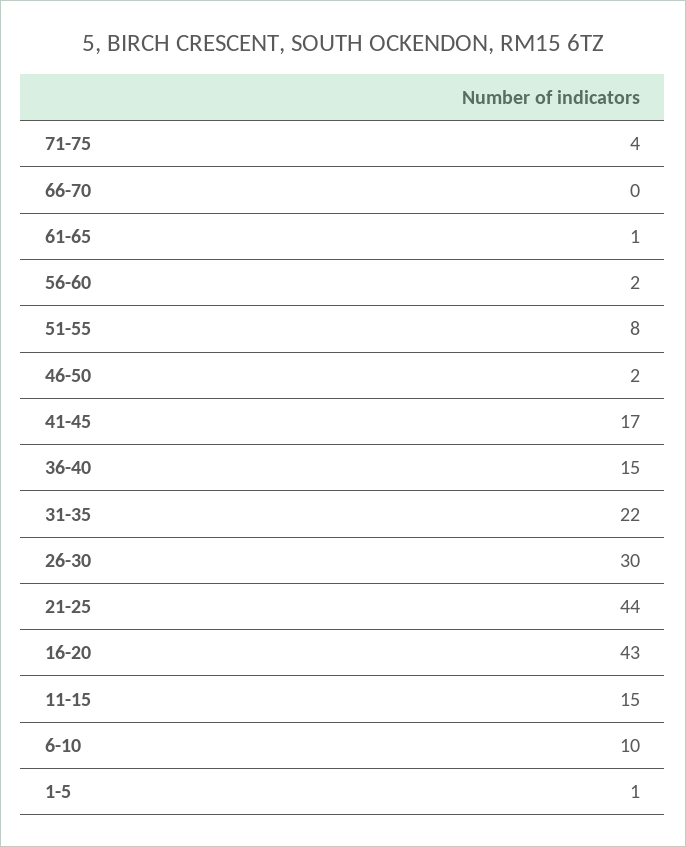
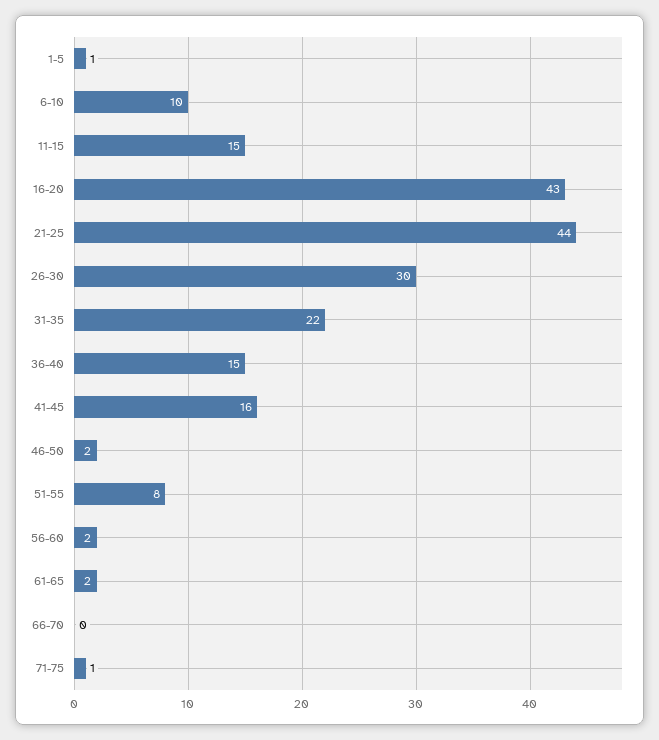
71-75: 4 -> 1
61-65: 1 -> 2
41-45: 17 -> 16

